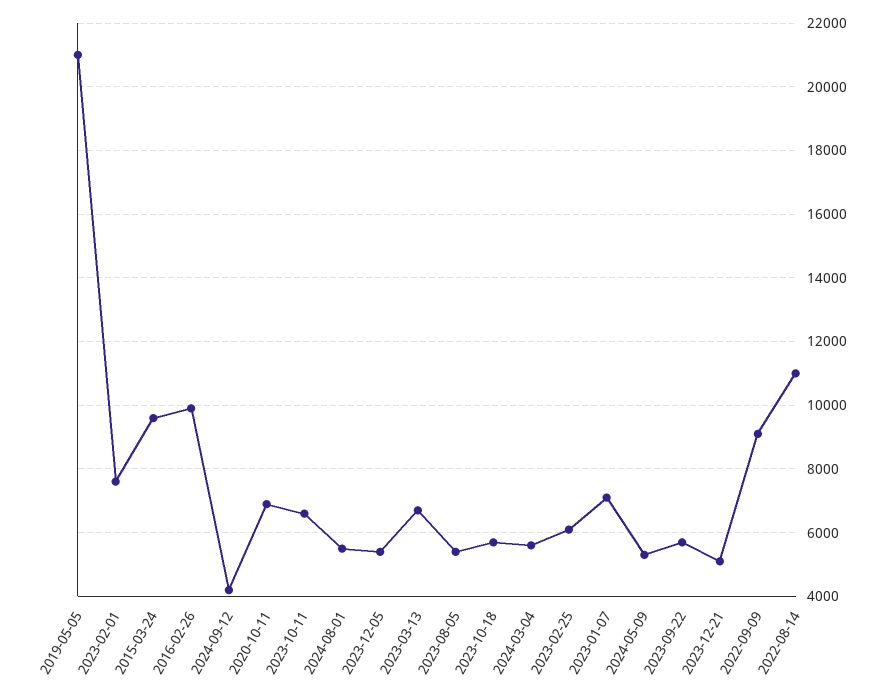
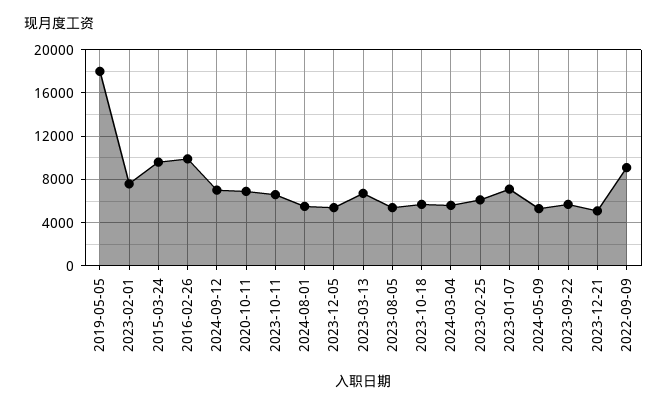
2019-05-05: 21000 -> 18000
2024-09-12: 4200 -> 7000
2022-08-14: 11000 -> none

